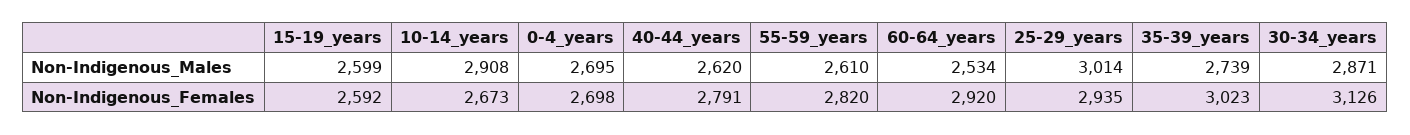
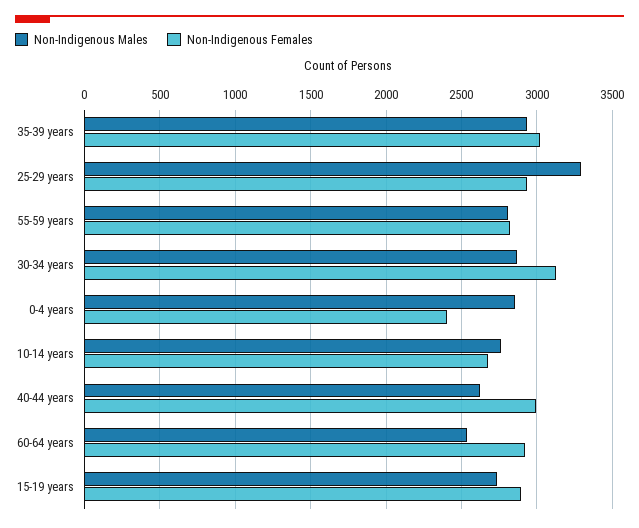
Non-Indigenous_Males, 15-19_years: 2599 -> 2750
Non-Indigenous_Males, 10-14_years: 2908 -> 2750
Non-Indigenous_Males, 0-4_years: 2695 -> 2850
Non-Indigenous_Males, 55-59_years: 2610 -> 2800
Non-Indigenous_Males, 25-29_years: 3014 -> 3300
Non-Indigenous_Males, 35-39_years: 2739 -> 2950
Non-Indigenous_Females, 15-19_years: 2592 -> 2900
Non-Indigenous_Females, 0-4_years: 2698 -> 2400
Non-Indigenous_Females, 40-44_years: 2791 -> 3000

